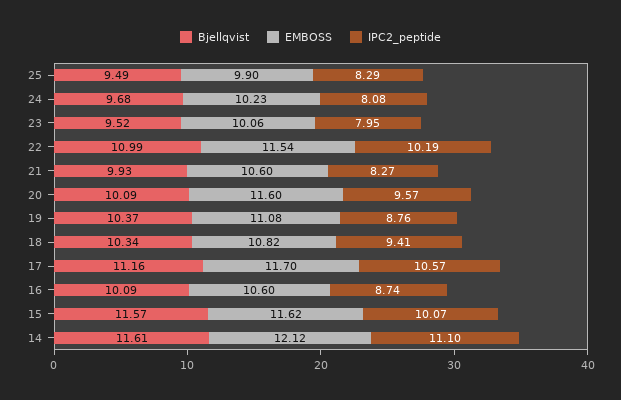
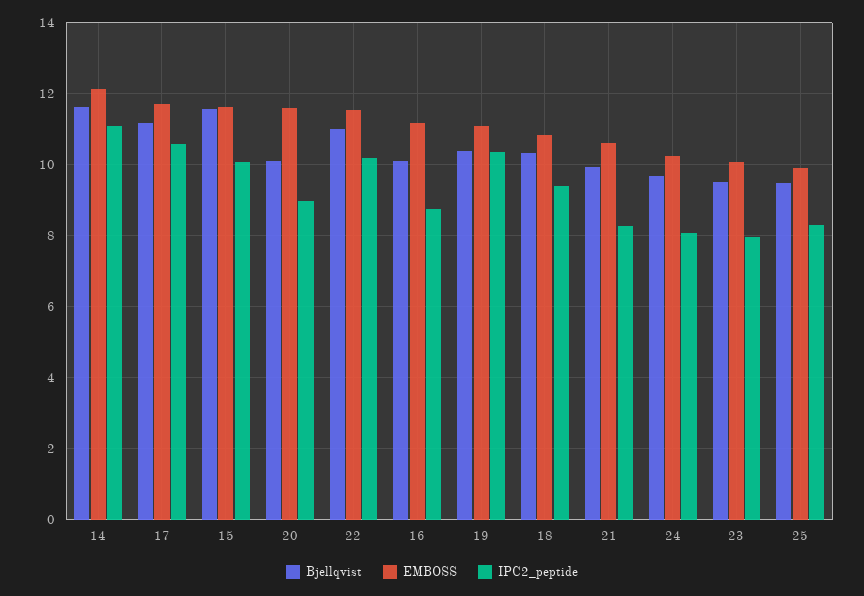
IPC2_peptide, 20: 9.57 -> 9
IPC2_peptide, 19: 8.76 -> 10.4
EMBOSS, 16: 10.6 -> 11.2

